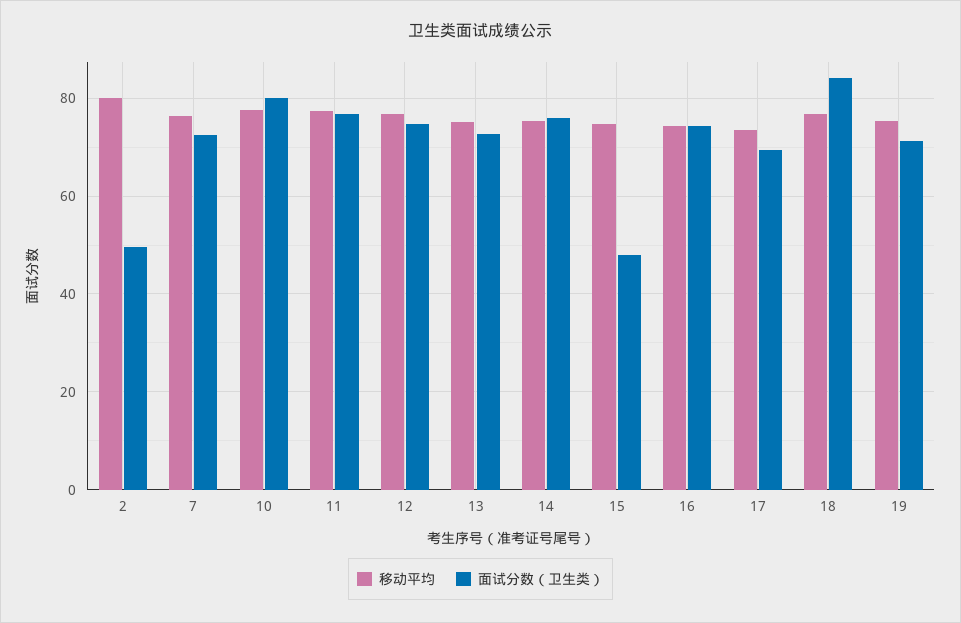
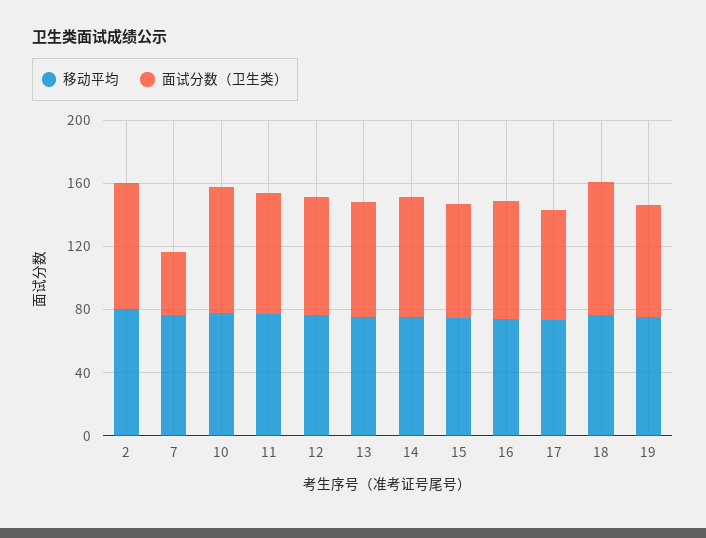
面试分数（卫生类）, 2: 50 -> 80
面试分数（卫生类）, 7: 72 -> 40
面试分数（卫生类）, 15: 48 -> 70

